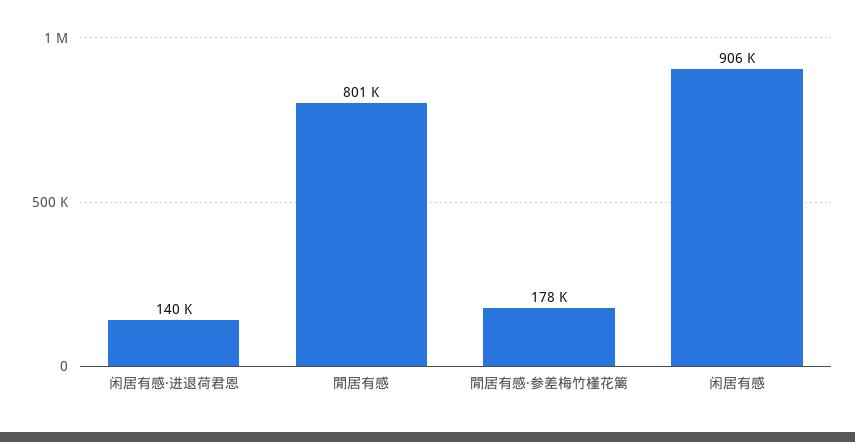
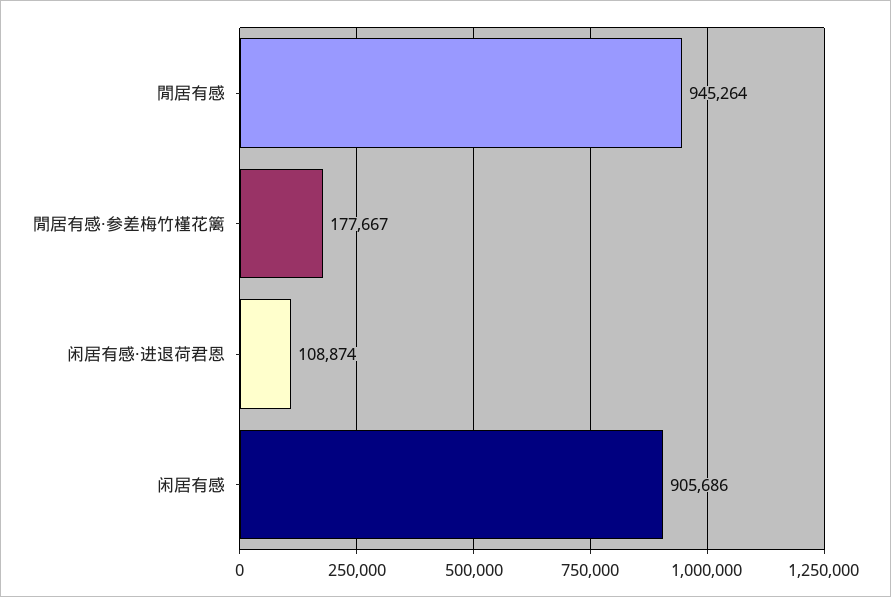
闲居有感·进退荷君恩: 140000 -> 108874
閒居有感: 801000 -> 945264

